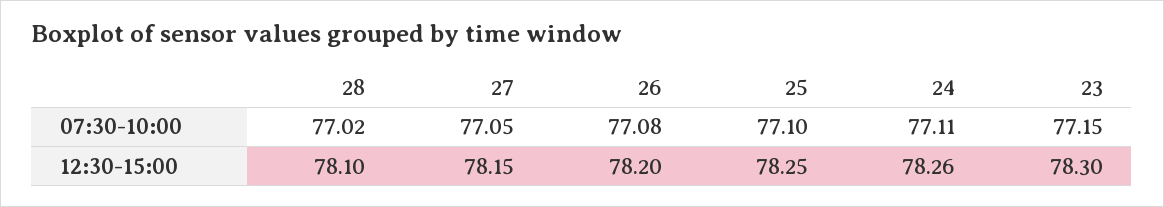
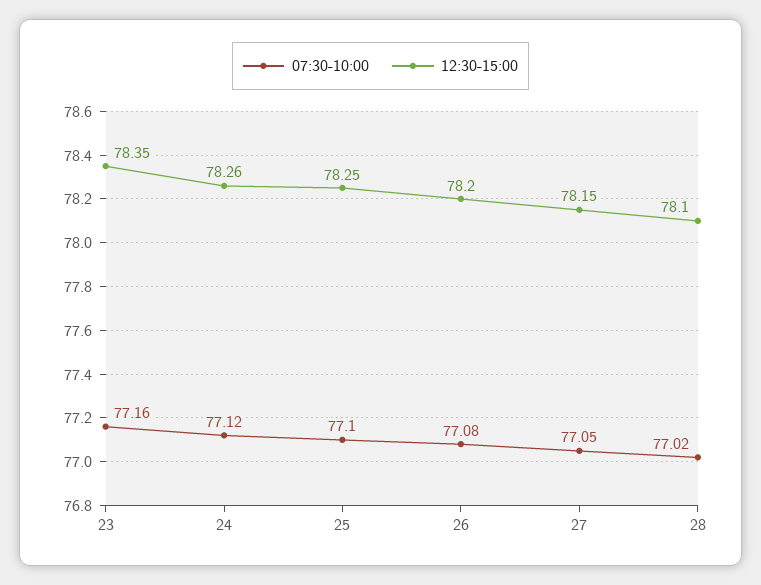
07:30-10:00, 24: 77.11 -> 77.12
07:30-10:00, 23: 77.15 -> 77.16
12:30-15:00, 23: 78.3 -> 78.35

